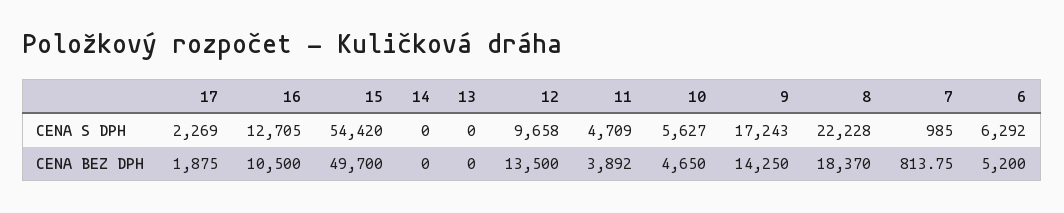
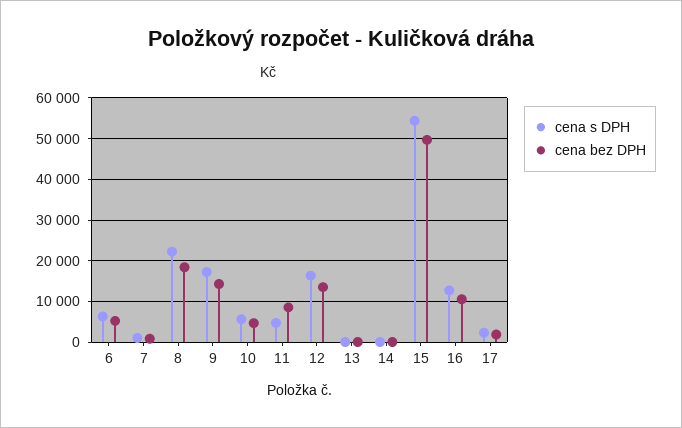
CENA S DPH, 12: 9658 -> 16000
CENA BEZ DPH, 11: 3892 -> 8000

